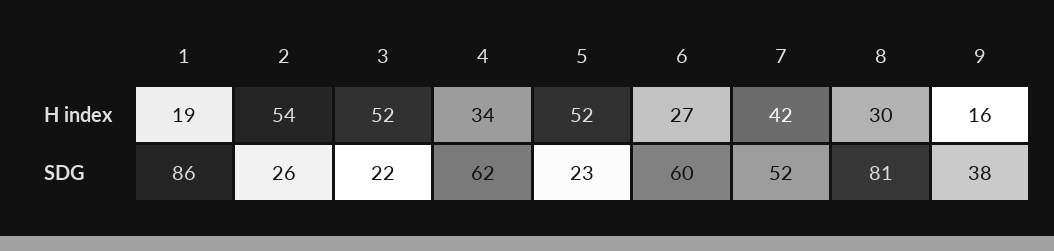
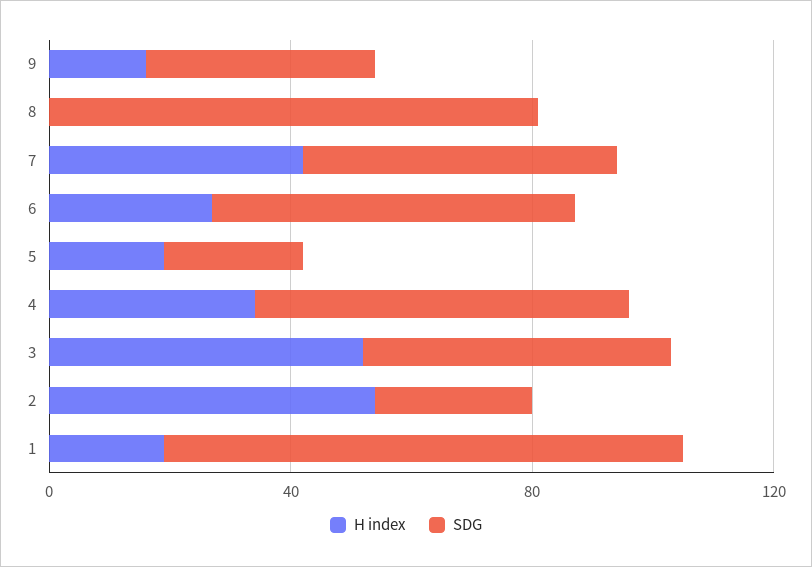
H index, 5: 52 -> 20
H index, 8: 30 -> 0
SDG, 3: 22 -> 50

